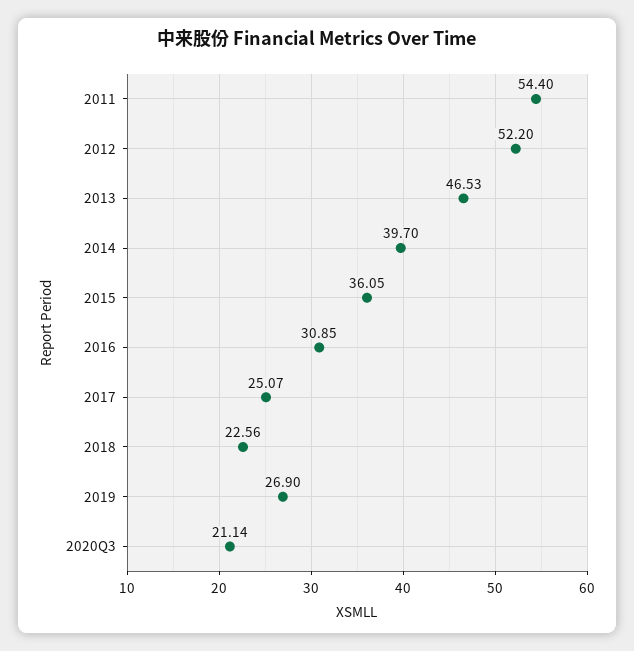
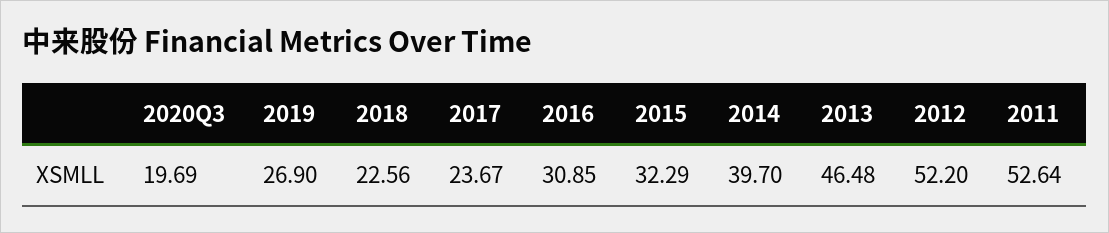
2011: 54.4 -> 52.64
2013: 46.53 -> 46.48
2015: 36.05 -> 32.29
2017: 25.07 -> 23.67
2020Q3: 21.14 -> 19.69

